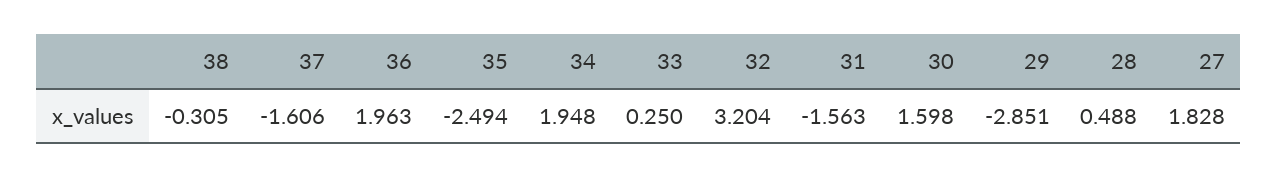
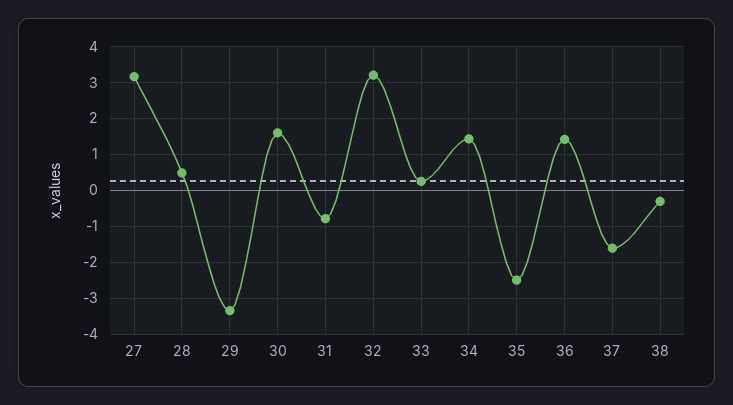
36: 1.963 -> 1.4
34: 1.948 -> 1.4
31: -1.563 -> -0.8
29: -2.851 -> -3.4
27: 1.828 -> 3.2

